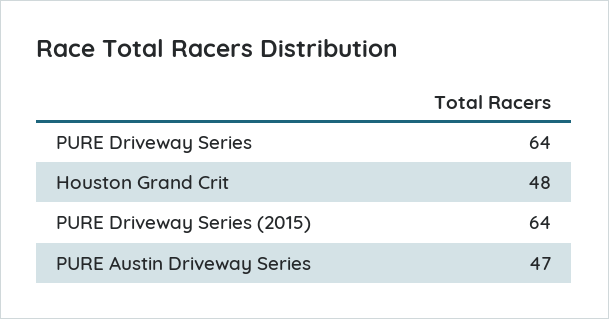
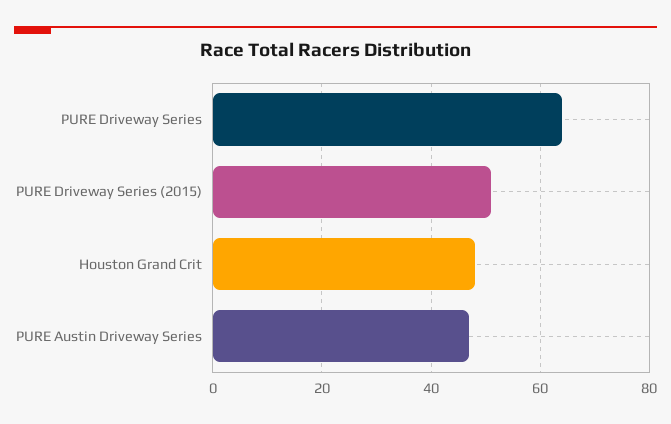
PURE Driveway Series (2015): 64 -> 50

